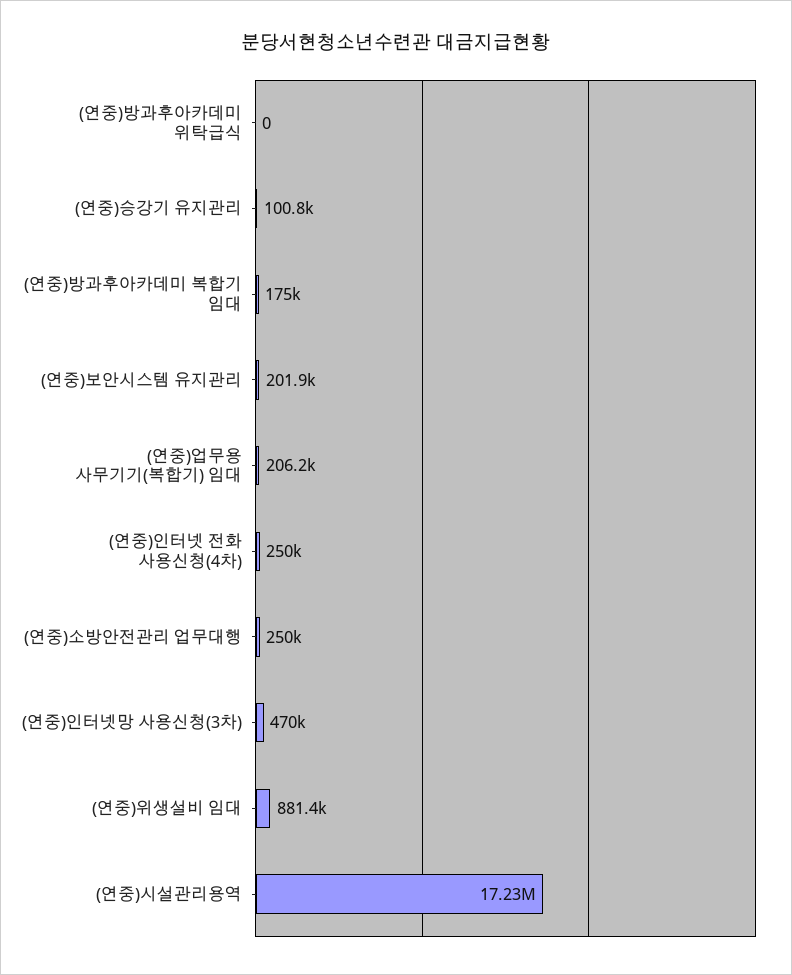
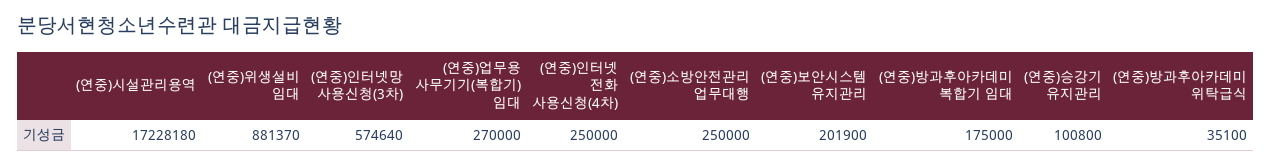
(연중)방과후아카데미 위탁급식: 0 -> 35100
(연중)업무용 사무기기(복합기) 임대: 206200 -> 270000
(연중)인터넷망 사용신청(3차): 470000 -> 574640

